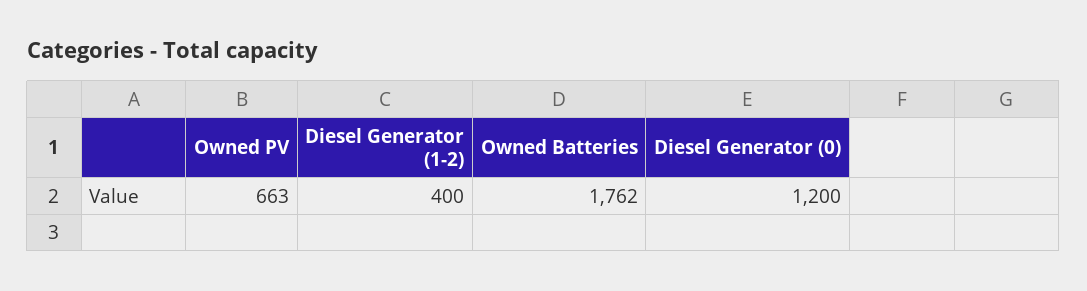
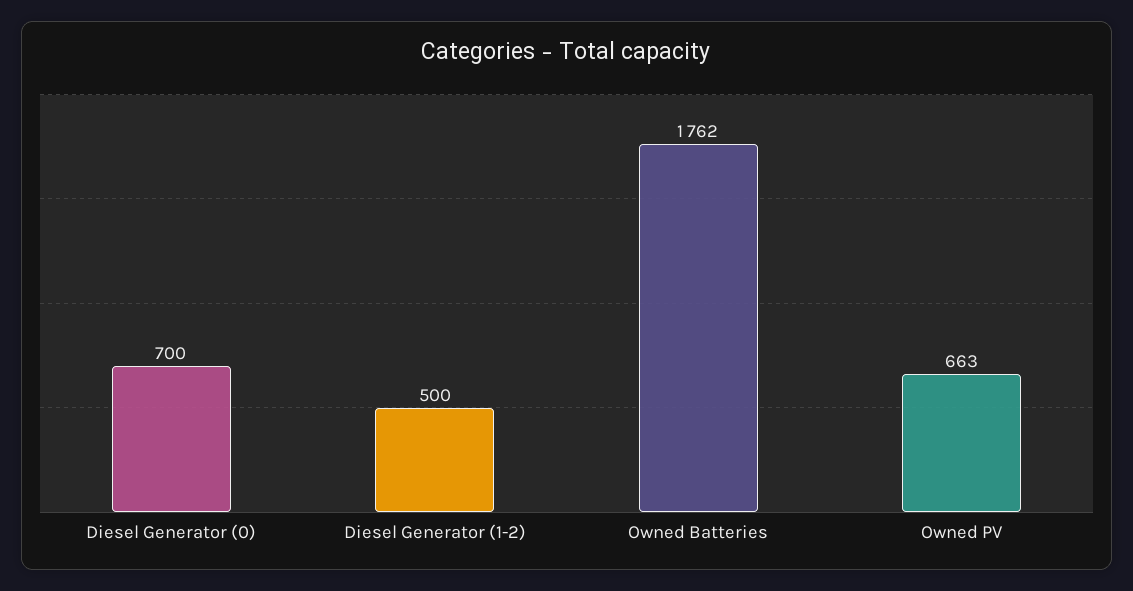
Diesel Generator (1-2): 400 -> 500
Diesel Generator (0): 1200 -> 700

